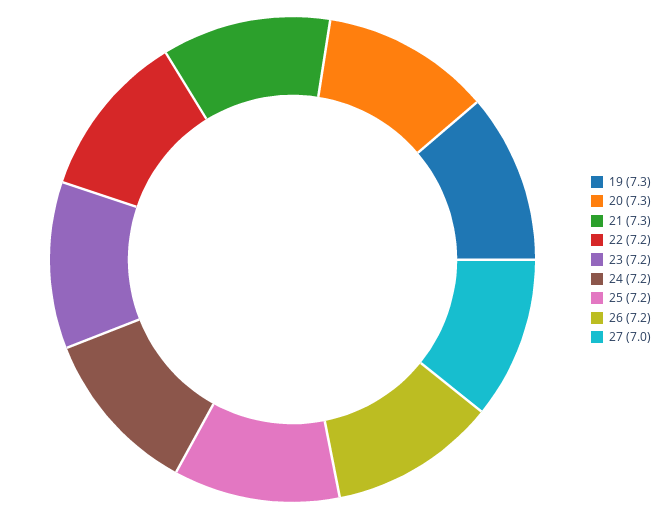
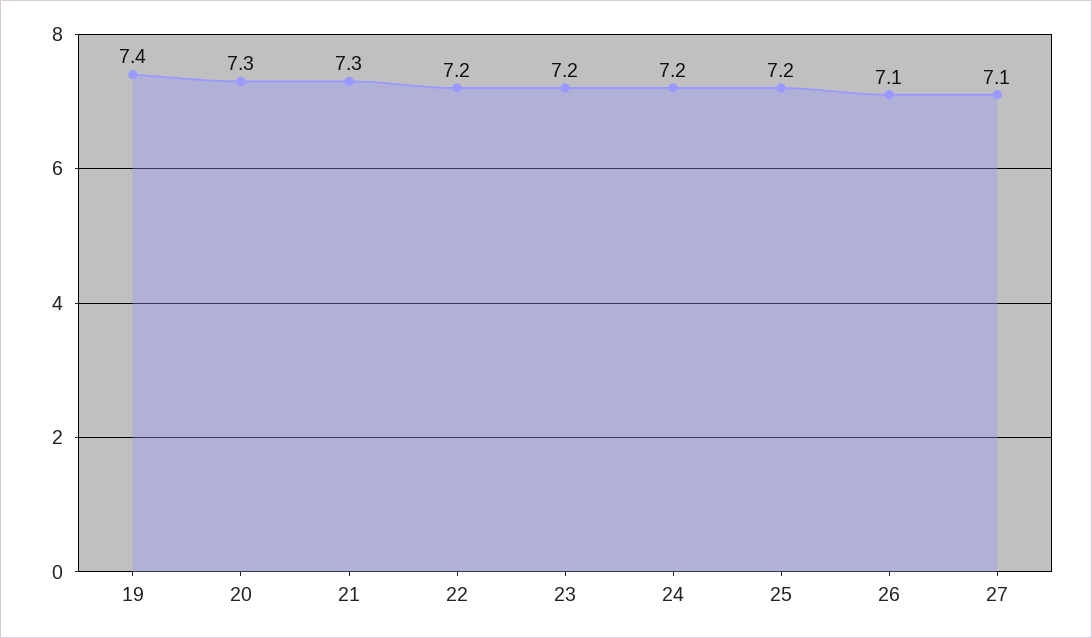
19: 7.3 -> 7.4
26: 7.2 -> 7.1
27: 7 -> 7.1

